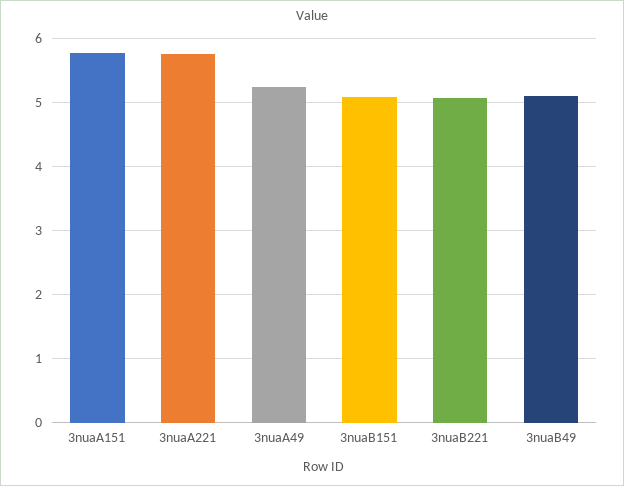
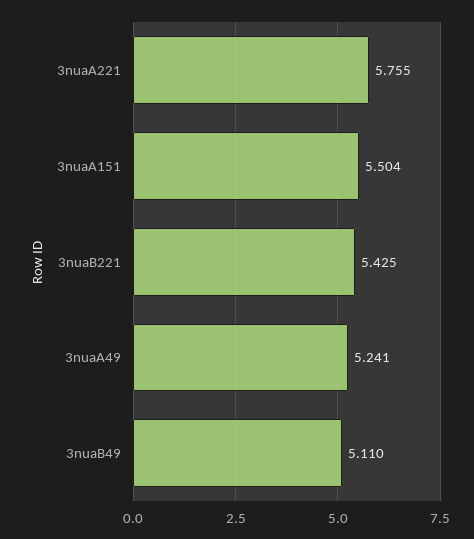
3nuaA151: 5.8 -> 5.504
3nuaB151: 5.1 -> none
3nuaB221: 5.1 -> 5.425

